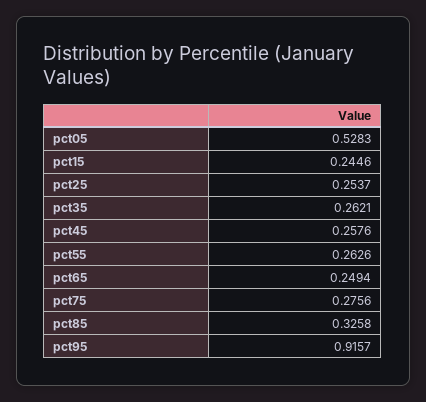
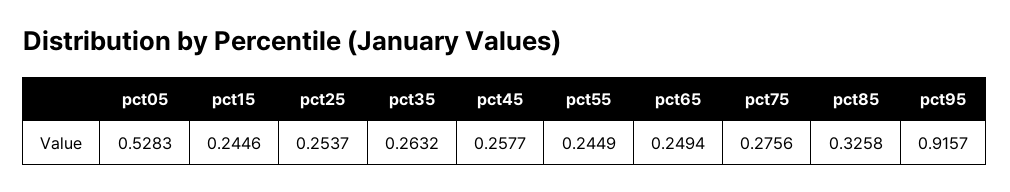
pct35: 0.2621 -> 0.2632
pct45: 0.2576 -> 0.2577
pct55: 0.2626 -> 0.2449

